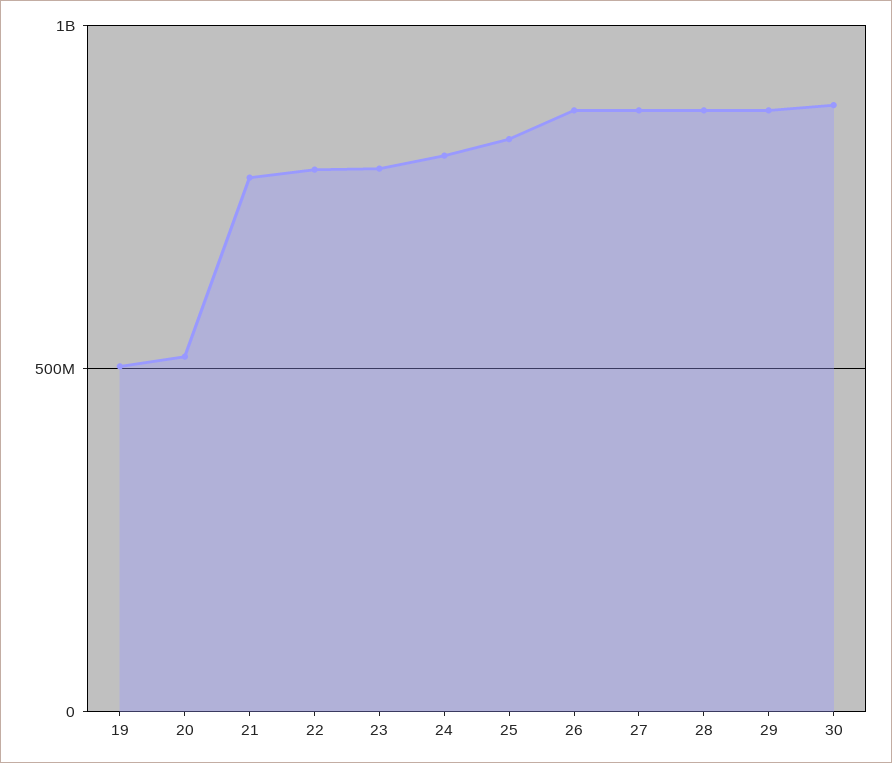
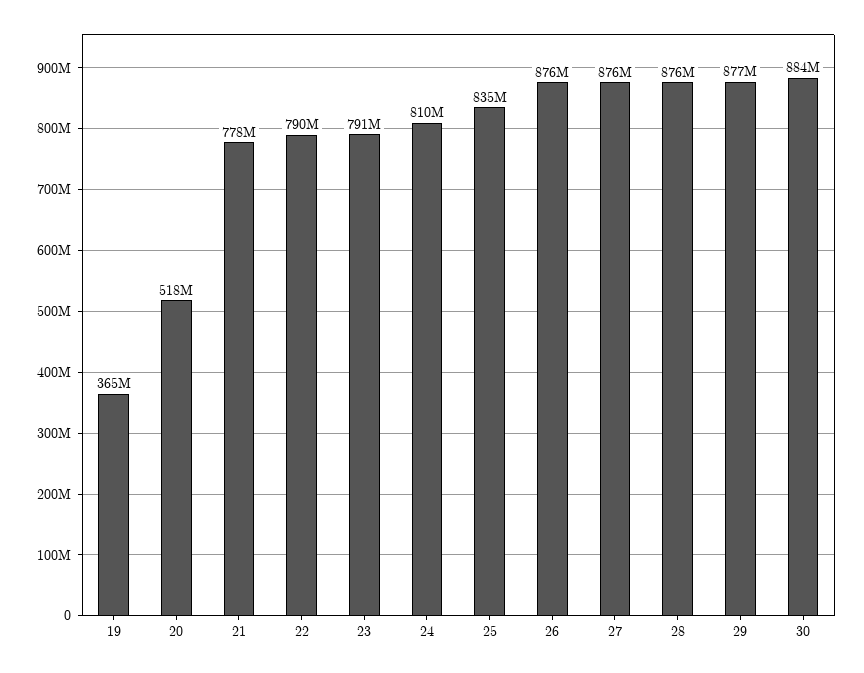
19: 500000000 -> 365000000

